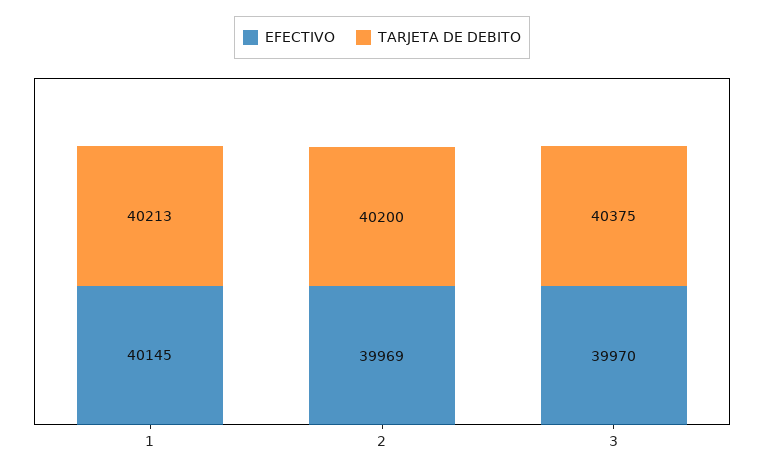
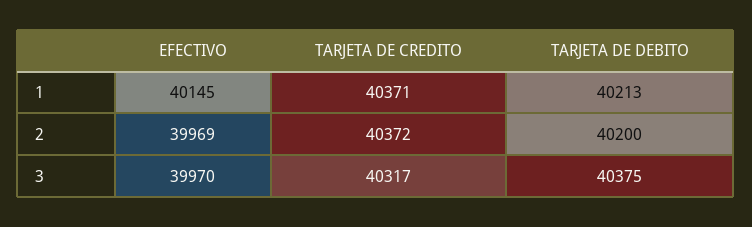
TARJETA DE CREDITO, 1: none -> 40371
TARJETA DE CREDITO, 2: none -> 40372
TARJETA DE CREDITO, 3: none -> 40317

